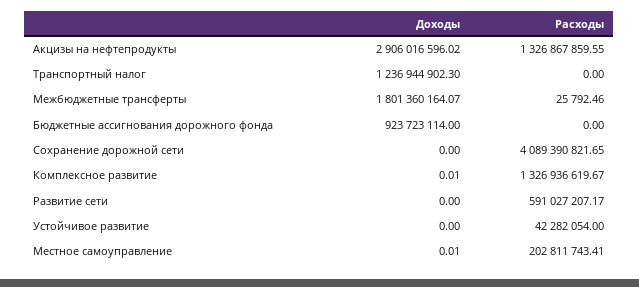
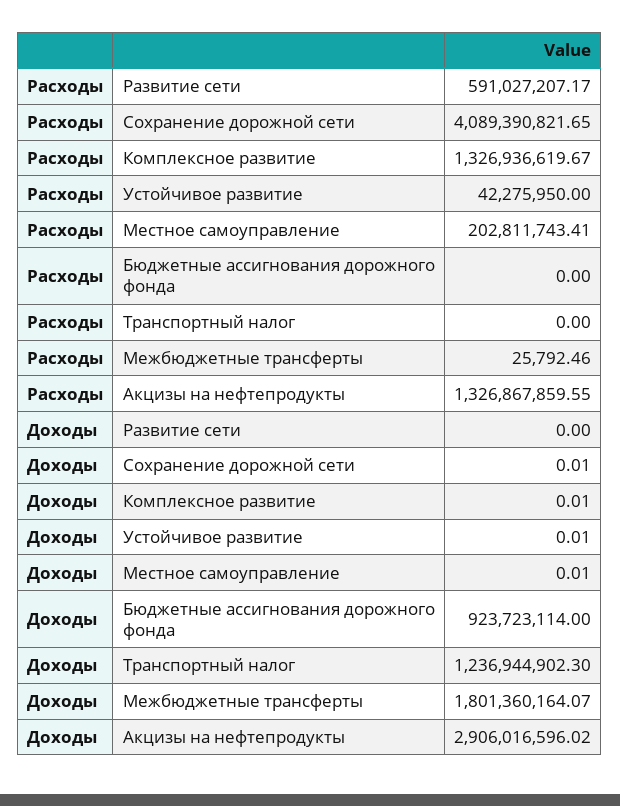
Доходы, Сохранение дорожной сети: 0 -> 0.01
Доходы, Устойчивое развитие: 0 -> 0.01
Расходы, Устойчивое развитие: 42282054 -> 42275950

